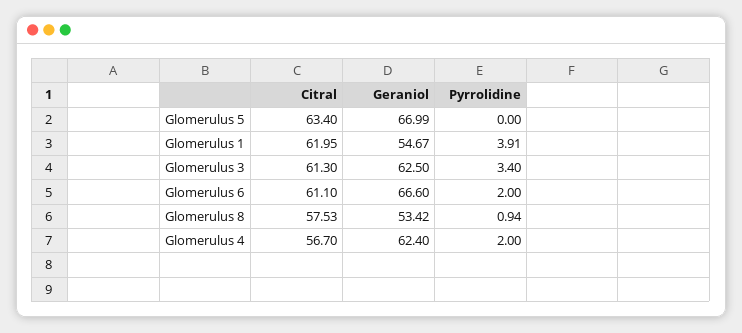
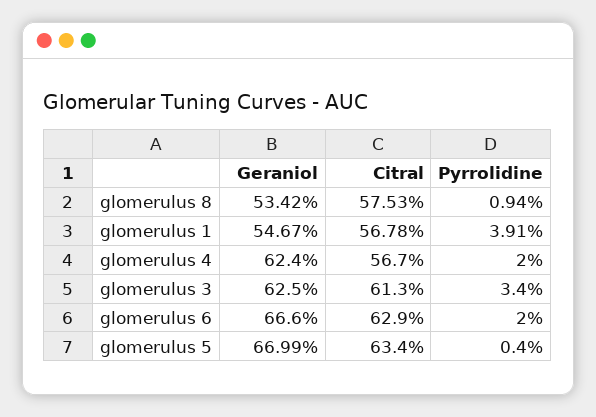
Pyrrolidine, Glomerulus 5: 0 -> 0.4
Citral, Glomerulus 1: 61.95 -> 56.78
Citral, Glomerulus 6: 61.1 -> 62.9

